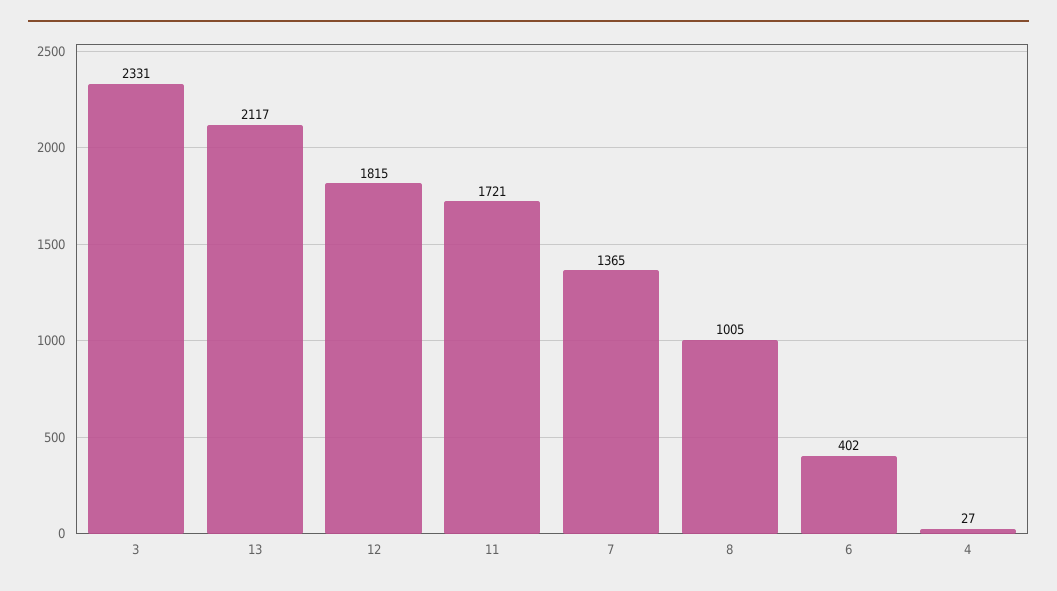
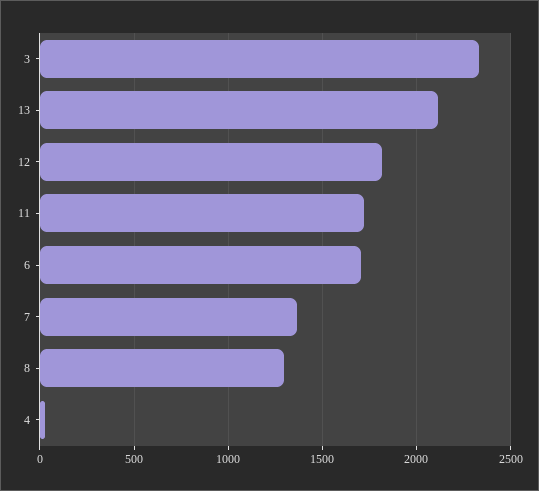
8: 1005 -> 1300
6: 402 -> 1700

